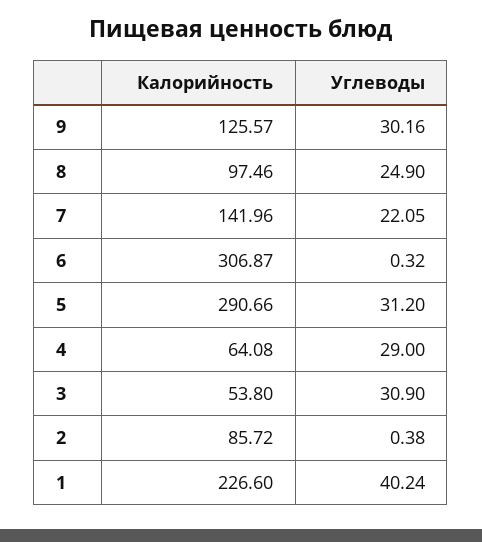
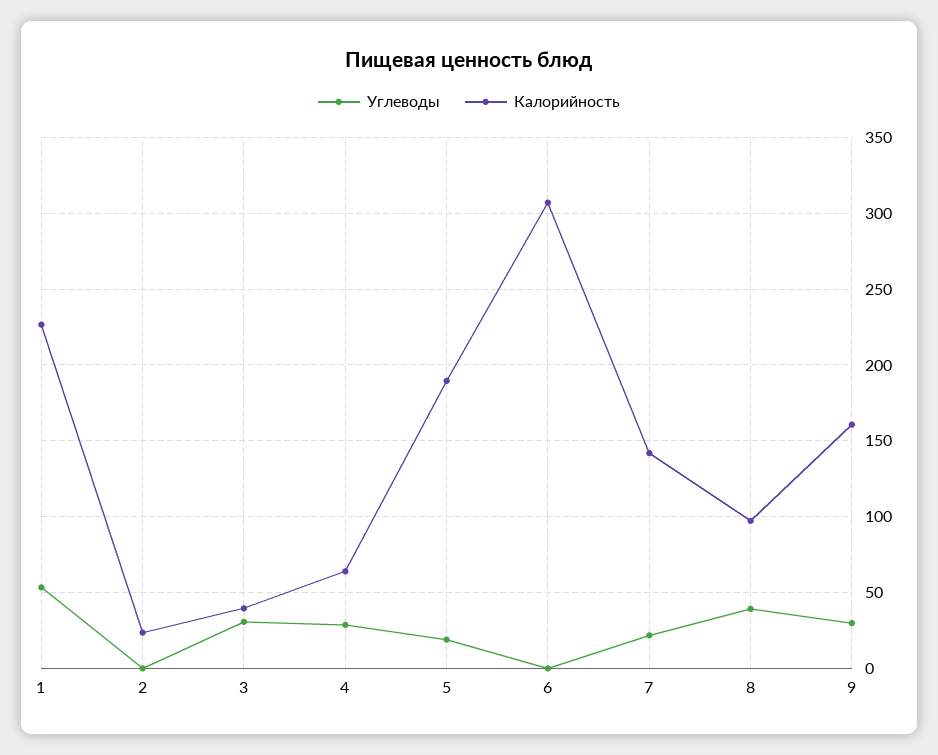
Калорийность, 9: 125.57 -> 160
Углеводы, 8: 24.9 -> 40
Калорийность, 5: 290.66 -> 190
Углеводы, 5: 31.2 -> 20
Калорийность, 3: 53.8 -> 40
Калорийность, 2: 85.72 -> 25
Углеводы, 1: 40.24 -> 55

